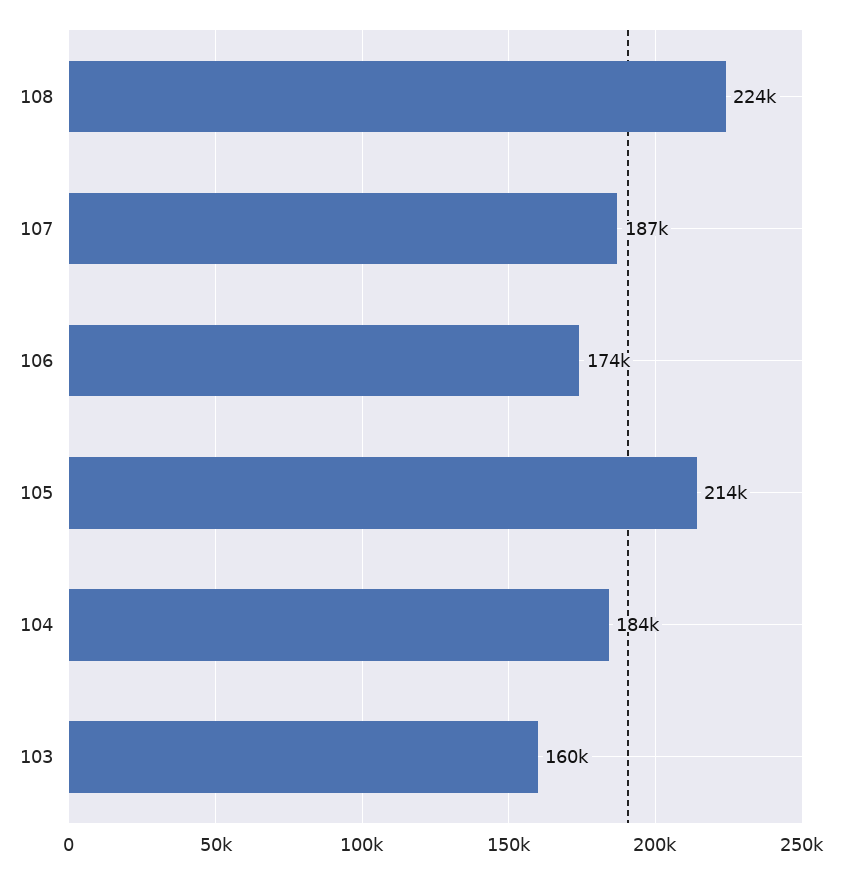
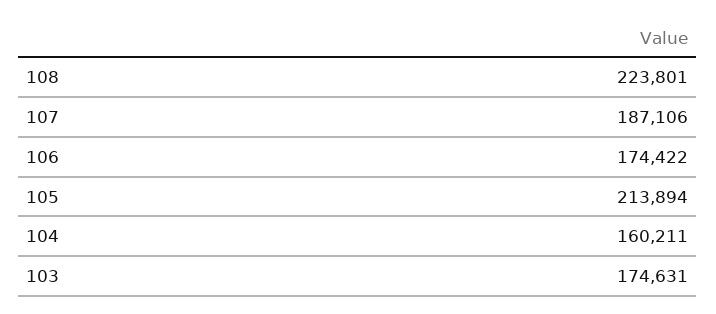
104: 184000 -> 160211
103: 160000 -> 174631

